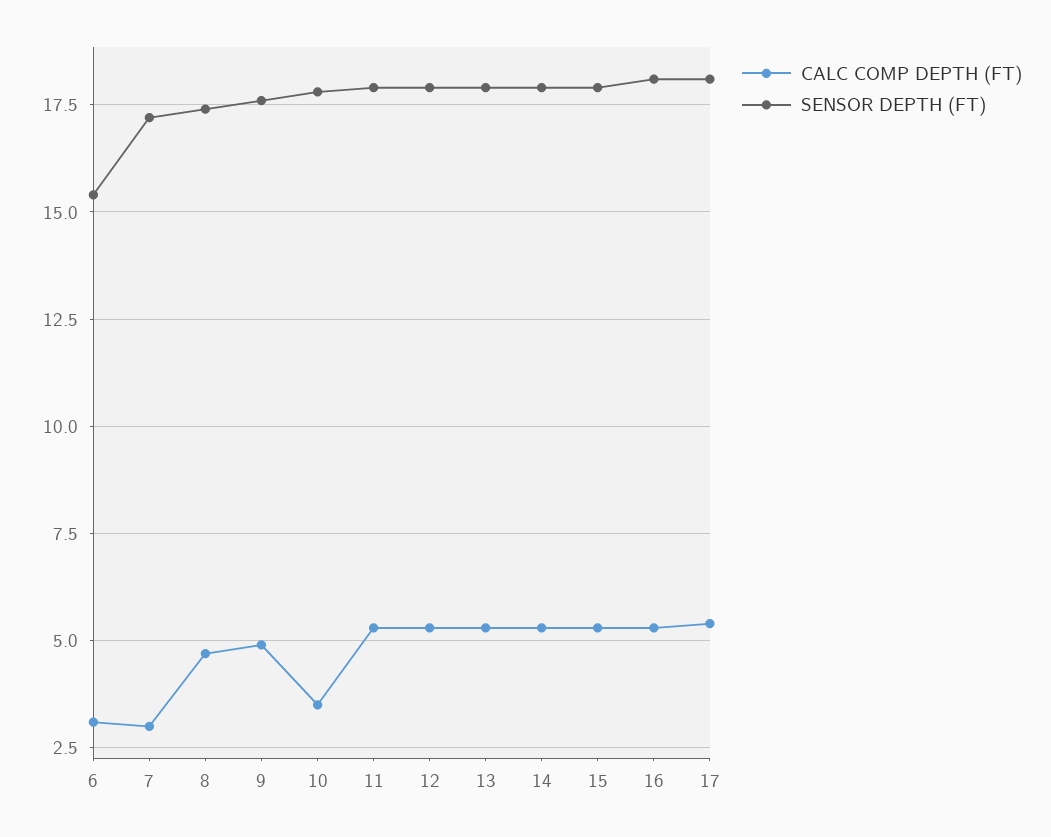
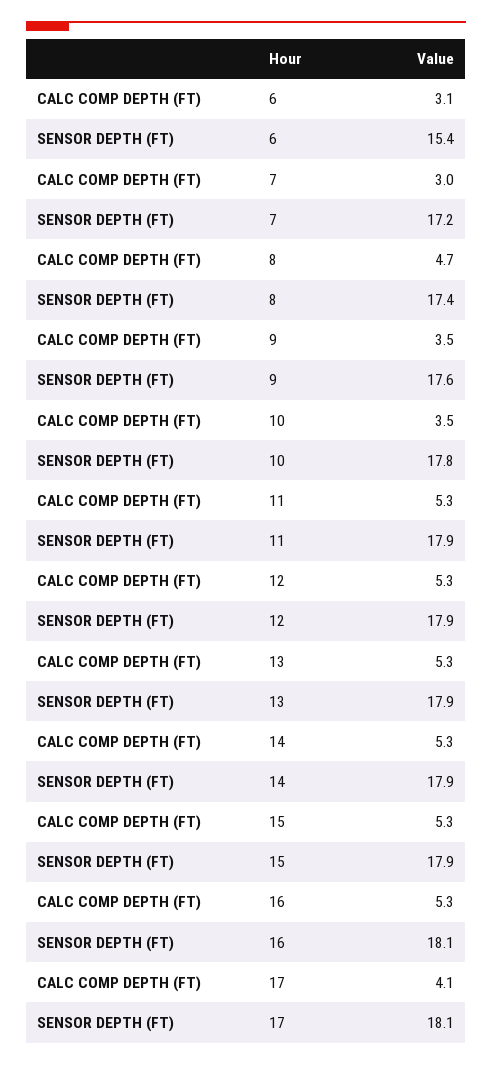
CALC COMP DEPTH (FT), 9: 5 -> 3.5
CALC COMP DEPTH (FT), 17: 5.5 -> 4.1

